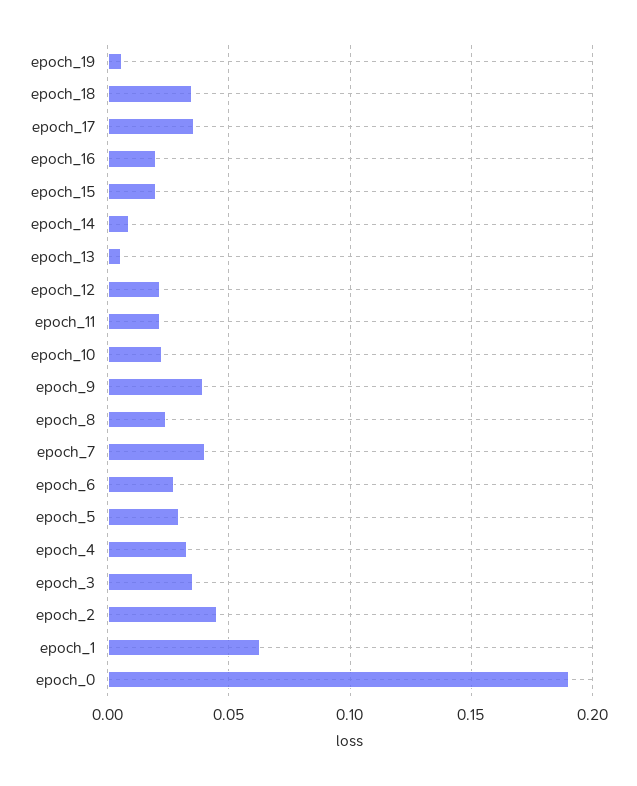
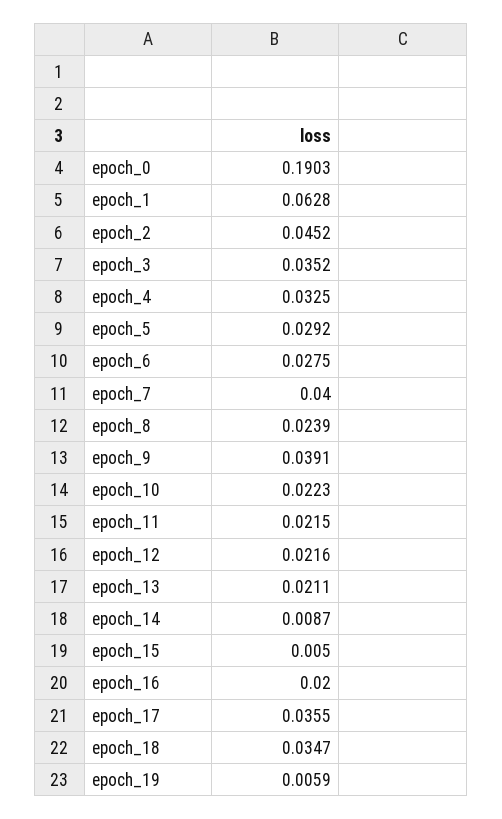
epoch_15: 0.02 -> 0.005
epoch_13: 0.005 -> 0.0211

